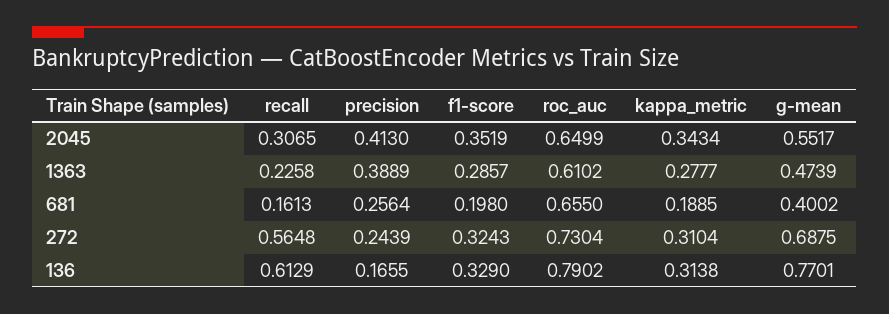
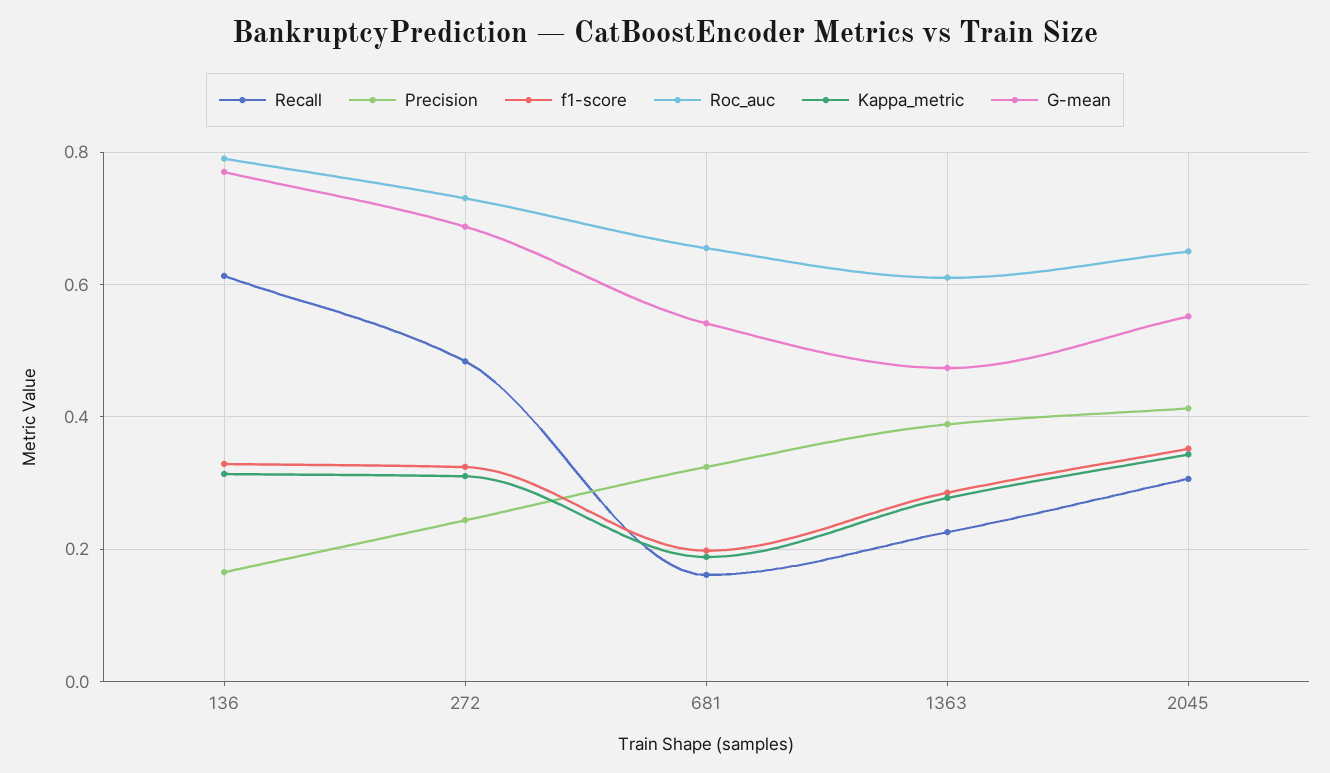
precision, 681: 0.2564 -> 0.32
g-mean, 681: 0.4002 -> 0.54
recall, 272: 0.5648 -> 0.48

